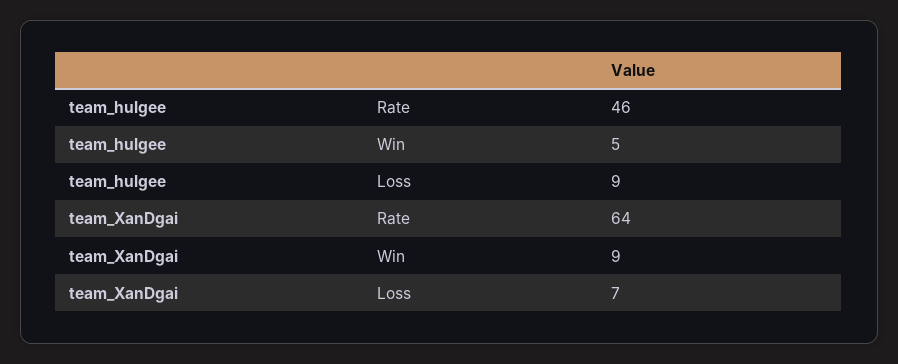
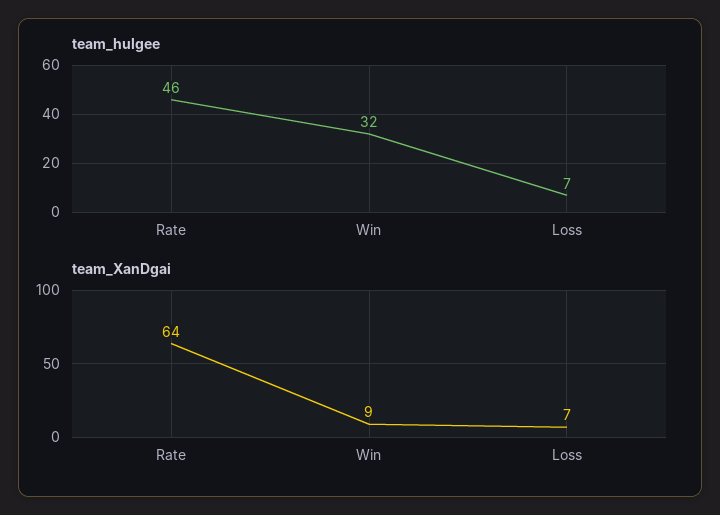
team_hulgee, Win: 5 -> 32
team_hulgee, Loss: 9 -> 7

